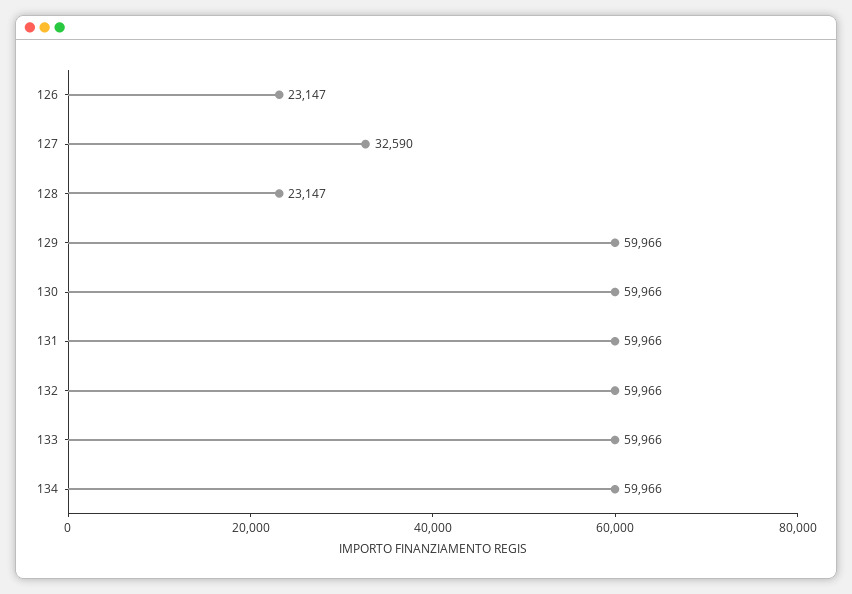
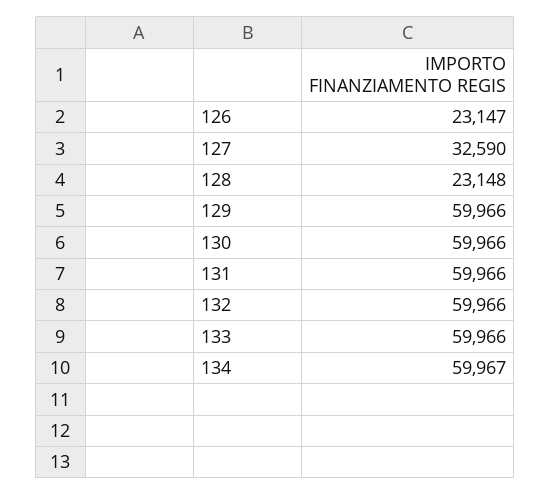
128: 23147 -> 23148
134: 59966 -> 59967

